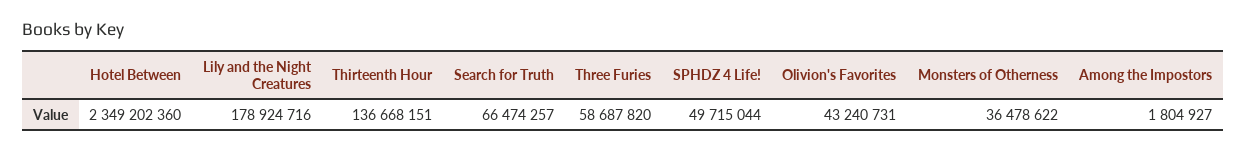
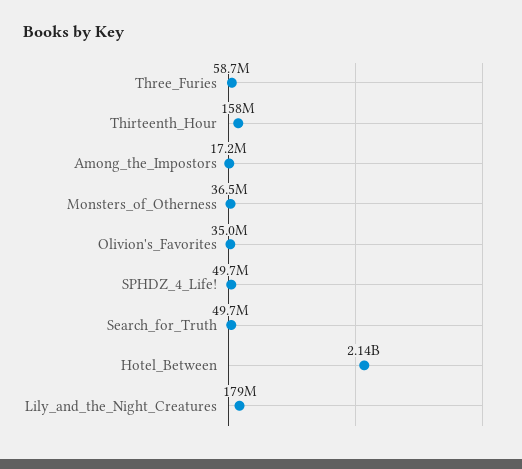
Hotel Between: 2349202360 -> 2140000000
Thirteenth Hour: 136668151 -> 158000000
Search for Truth: 66474257 -> 49700000
Olivion's Favorites: 43240731 -> 35000000
Among the Impostors: 1804927 -> 17200000

